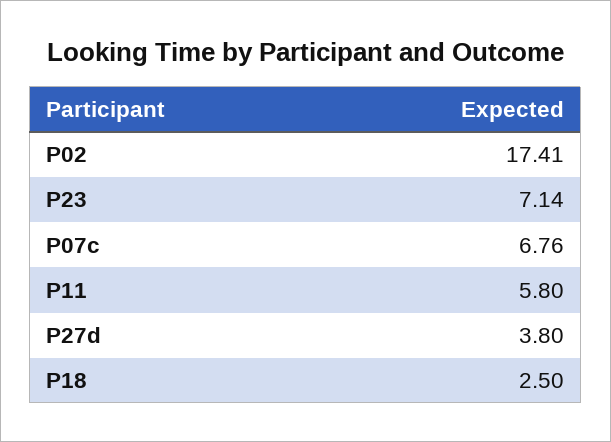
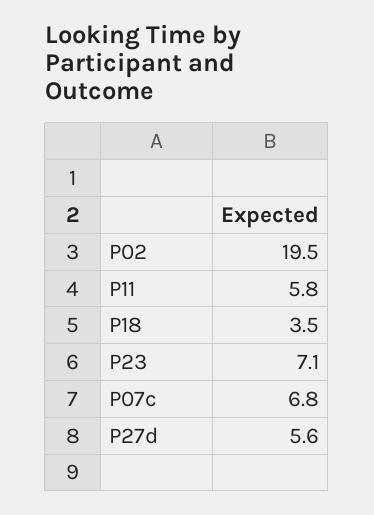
P02: 17.41 -> 19.5
P27d: 3.8 -> 5.6
P18: 2.5 -> 3.5

